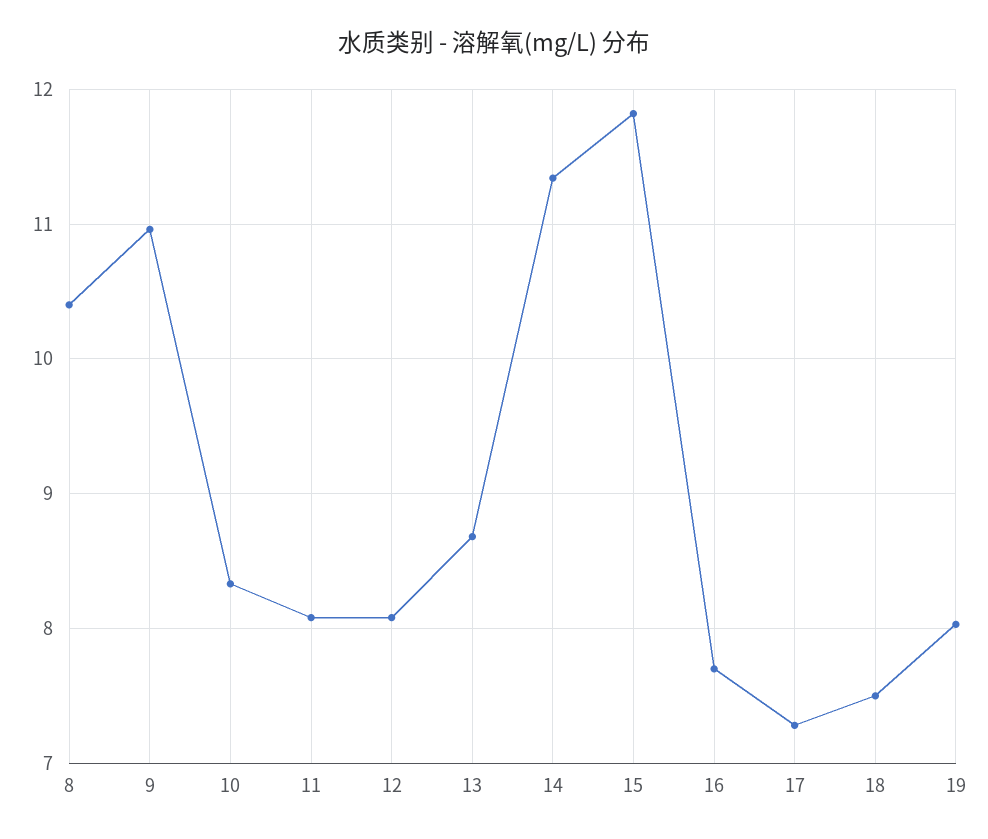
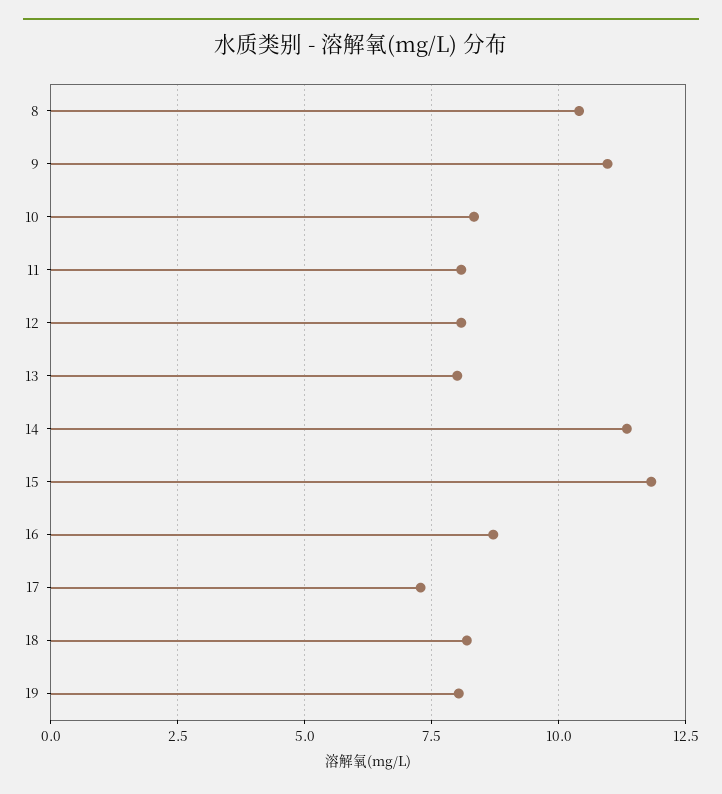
13: 8.7 -> 8
16: 7.7 -> 8.75
18: 7.5 -> 8.25

